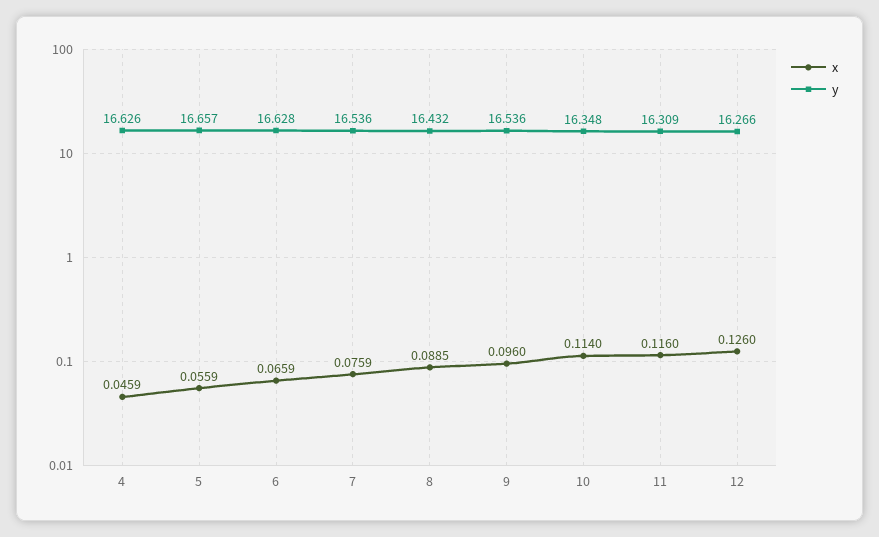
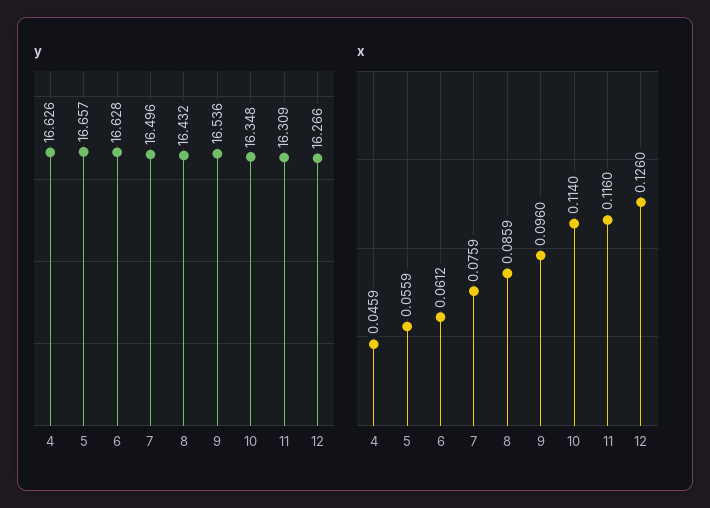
x, 6: 0.0659 -> 0.0612
y, 7: 16.536 -> 16.496
x, 8: 0.0885 -> 0.0859

